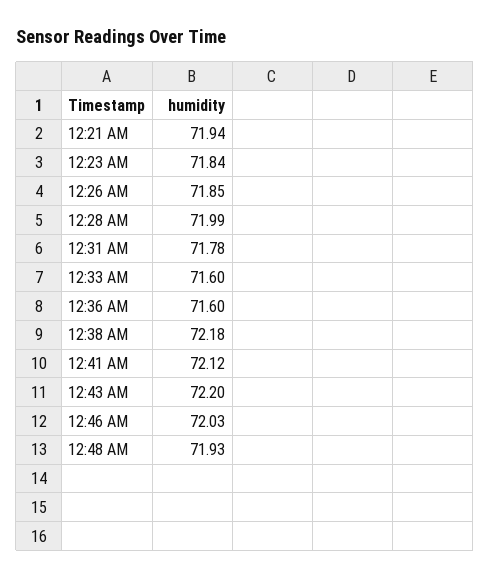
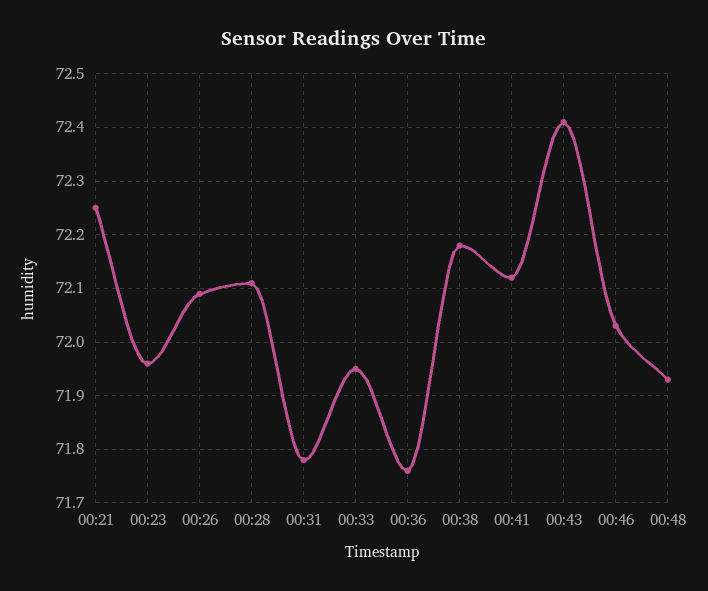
12:21 AM: 71.94 -> 72.25
12:23 AM: 71.84 -> 71.95
12:26 AM: 71.85 -> 72.1
12:28 AM: 71.99 -> 72.1
12:33 AM: 71.6 -> 71.95
12:36 AM: 71.6 -> 71.75
12:43 AM: 72.2 -> 72.4

